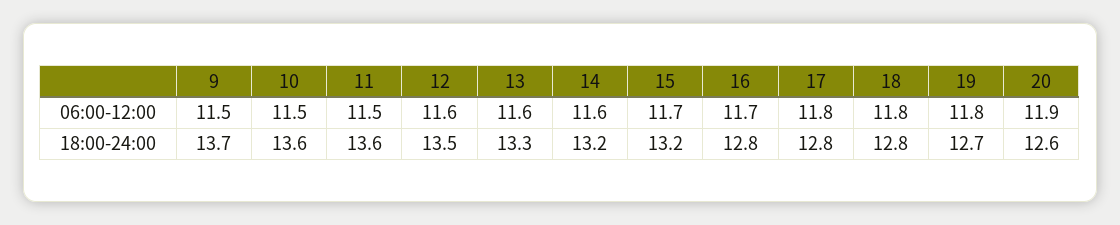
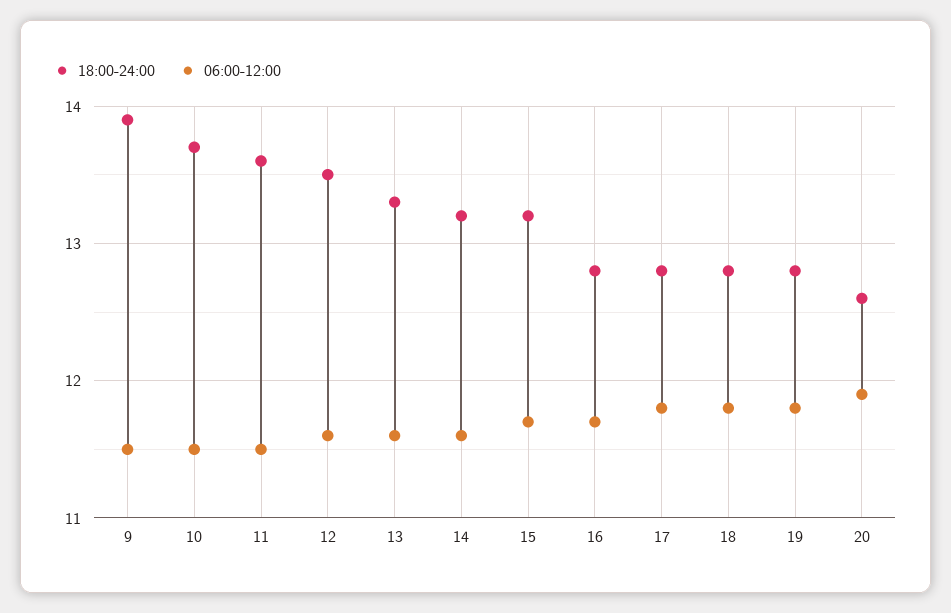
18:00-24:00, 9: 13.7 -> 13.9
18:00-24:00, 10: 13.6 -> 13.7
18:00-24:00, 19: 12.7 -> 12.8

